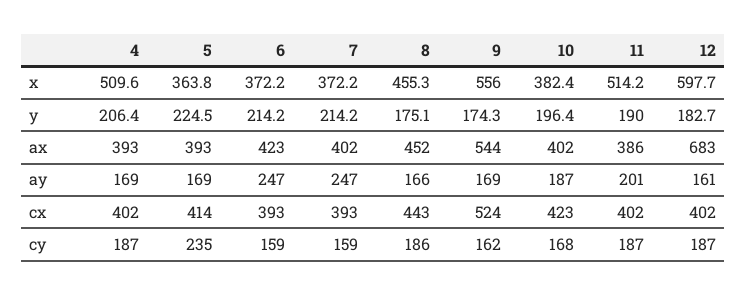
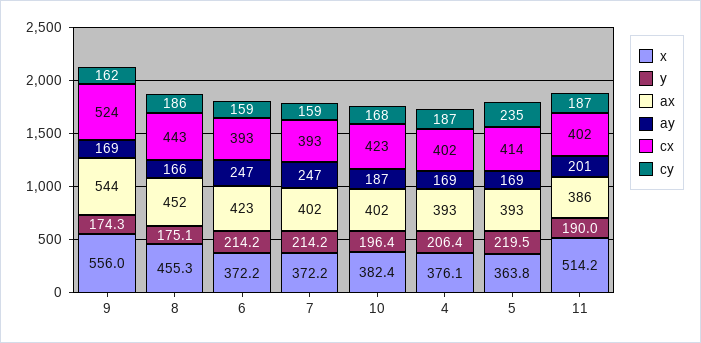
x, 4: 509.6 -> 376.1
x, 12: 597.7 -> none
y, 5: 224.5 -> 219.5
y, 12: 182.7 -> none
ax, 12: 683 -> none
ay, 12: 161 -> none
cx, 12: 402 -> none
cy, 12: 187 -> none

